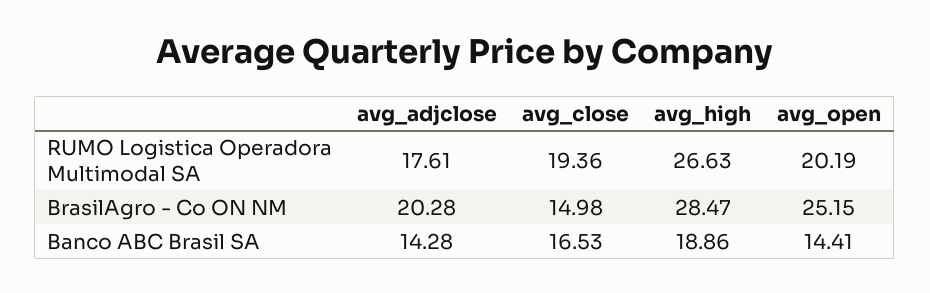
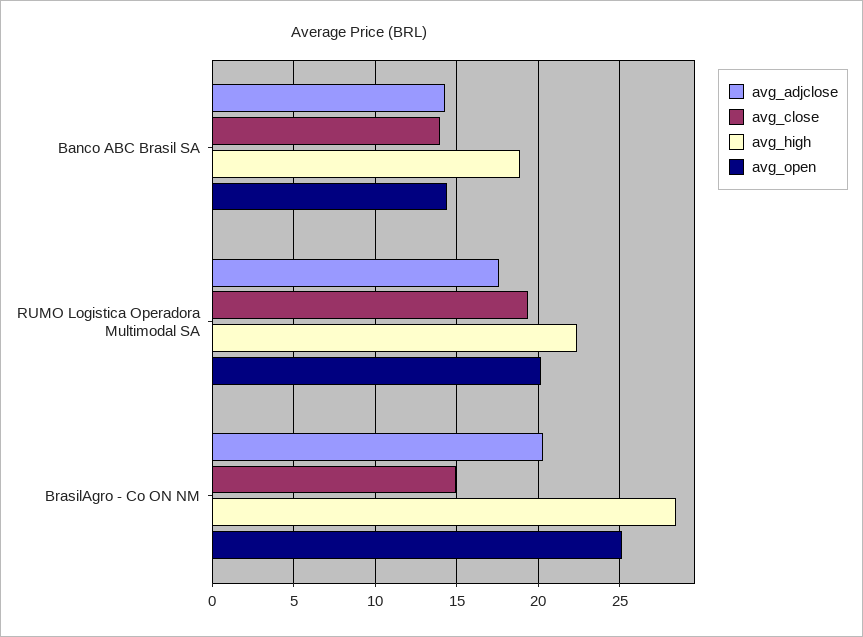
avg_high, RUMO Logistica Operadora Multimodal SA: 26.63 -> 22.5
avg_close, Banco ABC Brasil SA: 16.53 -> 14

